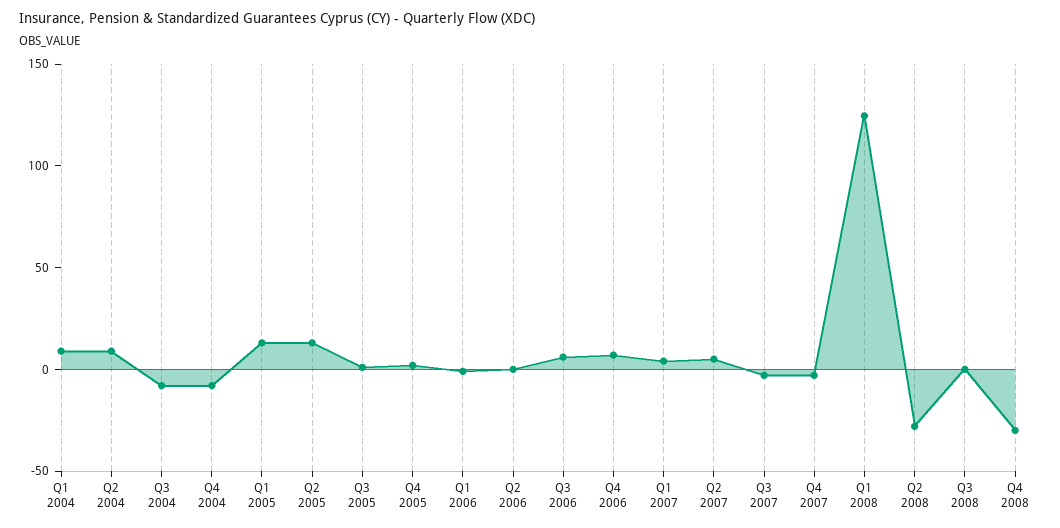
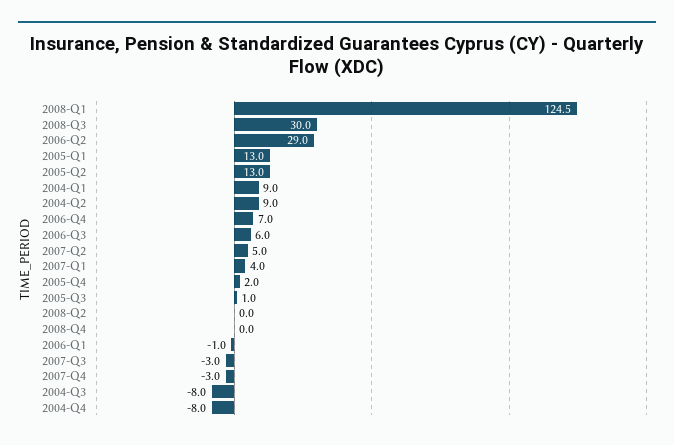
Q2 2006: 0 -> 29
Q2 2008: -30 -> 0
Q3 2008: 0 -> 30
Q4 2008: -30 -> 0

